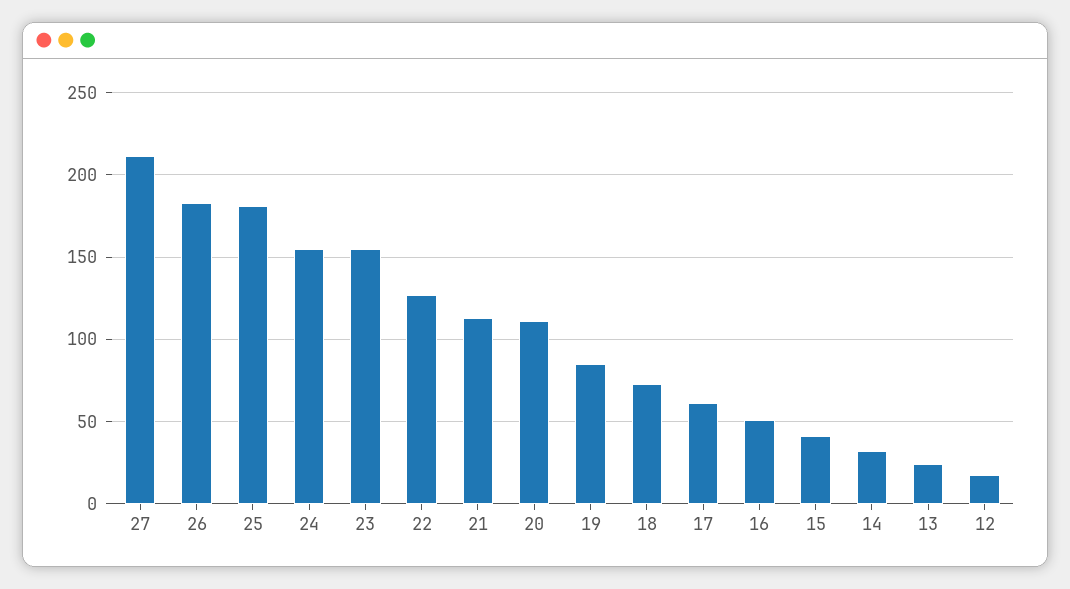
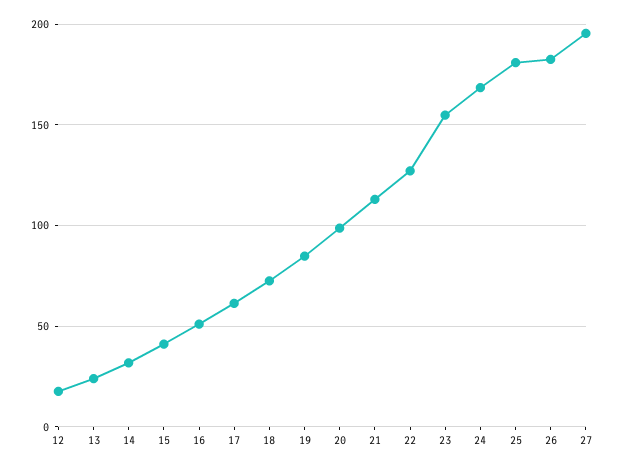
27: 210 -> 195
24: 155 -> 170
20: 110 -> 100

